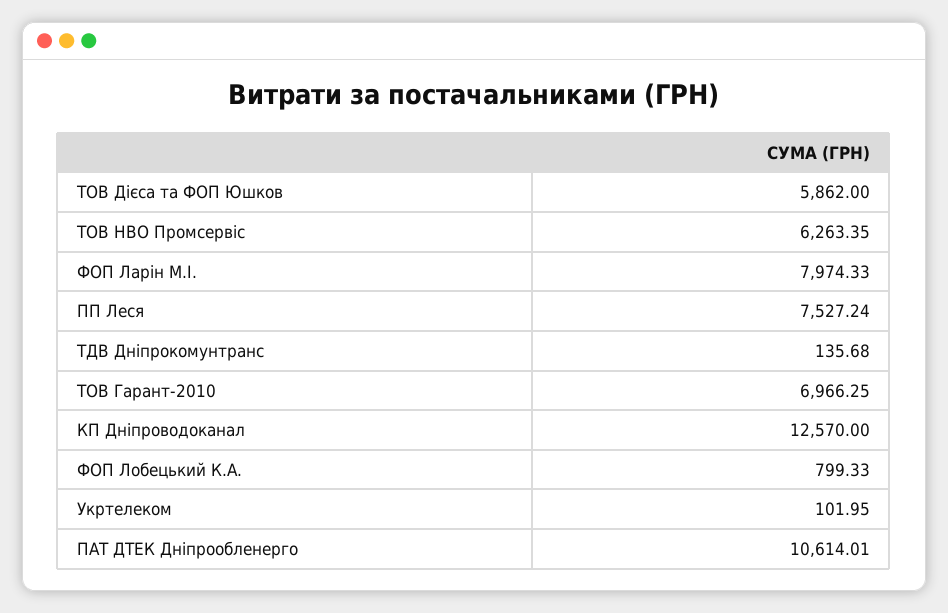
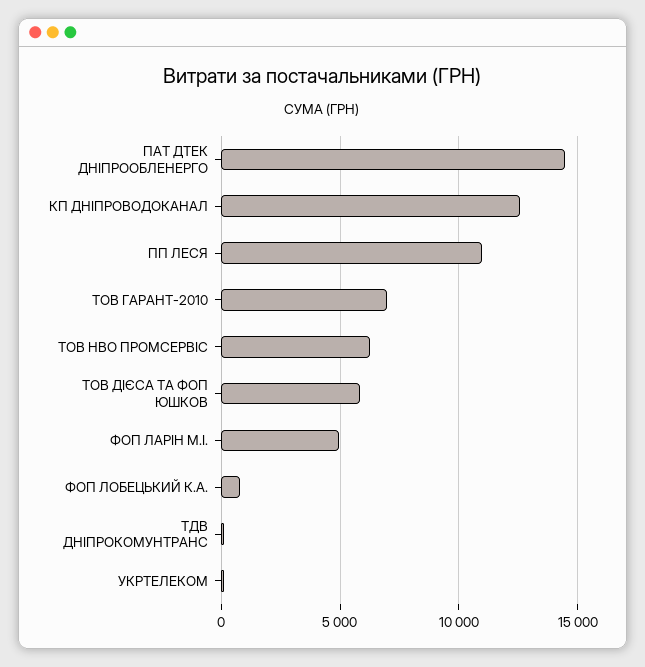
ФОП Ларін М.І.: 7974.33 -> 5000
ПП Леся: 7527.24 -> 11000
ПАТ ДТЕК Дніпрообленерго: 10614.01 -> 14500

